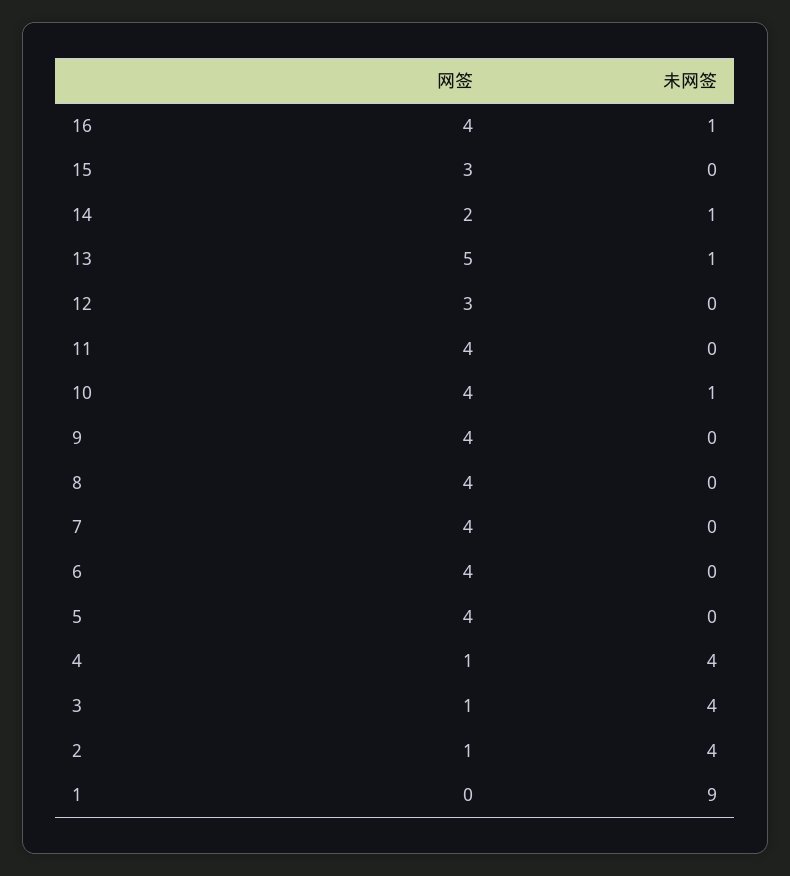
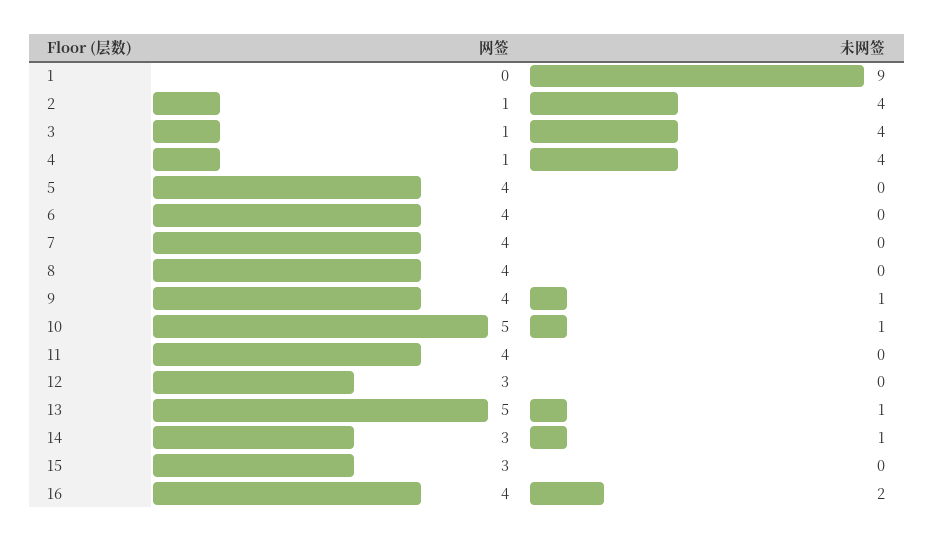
未网签, 16: 1 -> 2
网签, 14: 2 -> 3
网签, 10: 4 -> 5
未网签, 9: 0 -> 1

